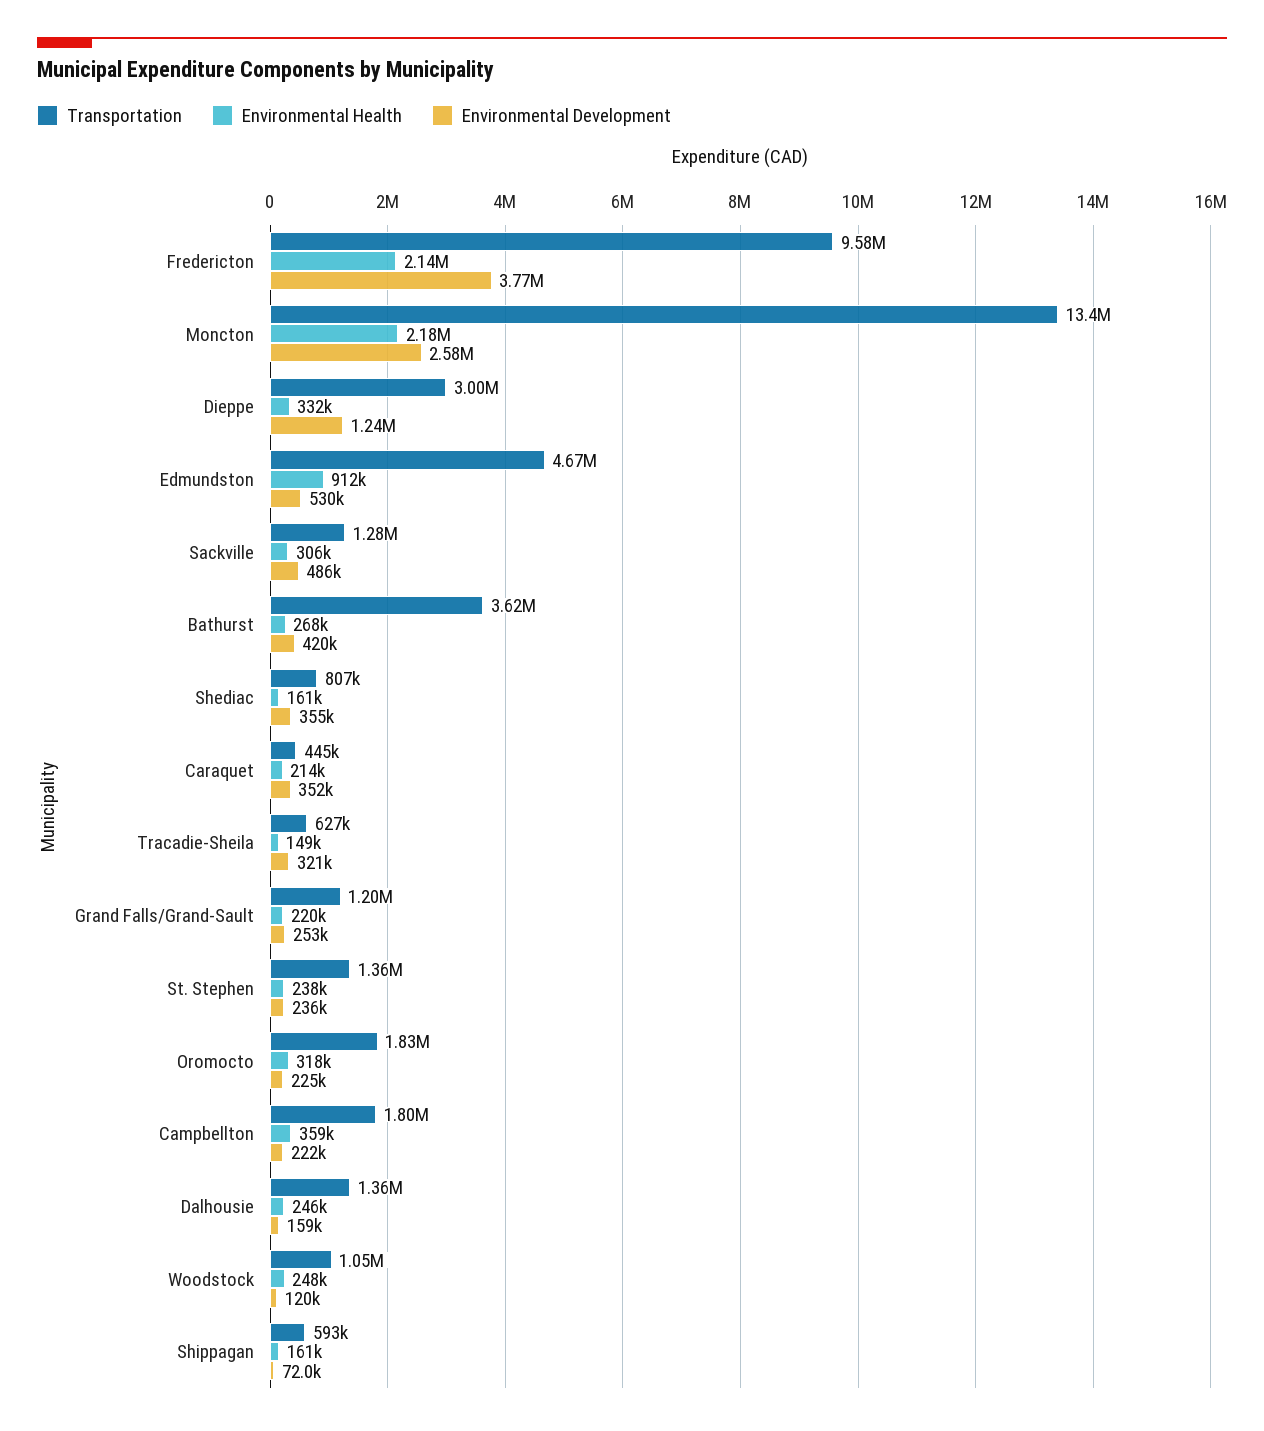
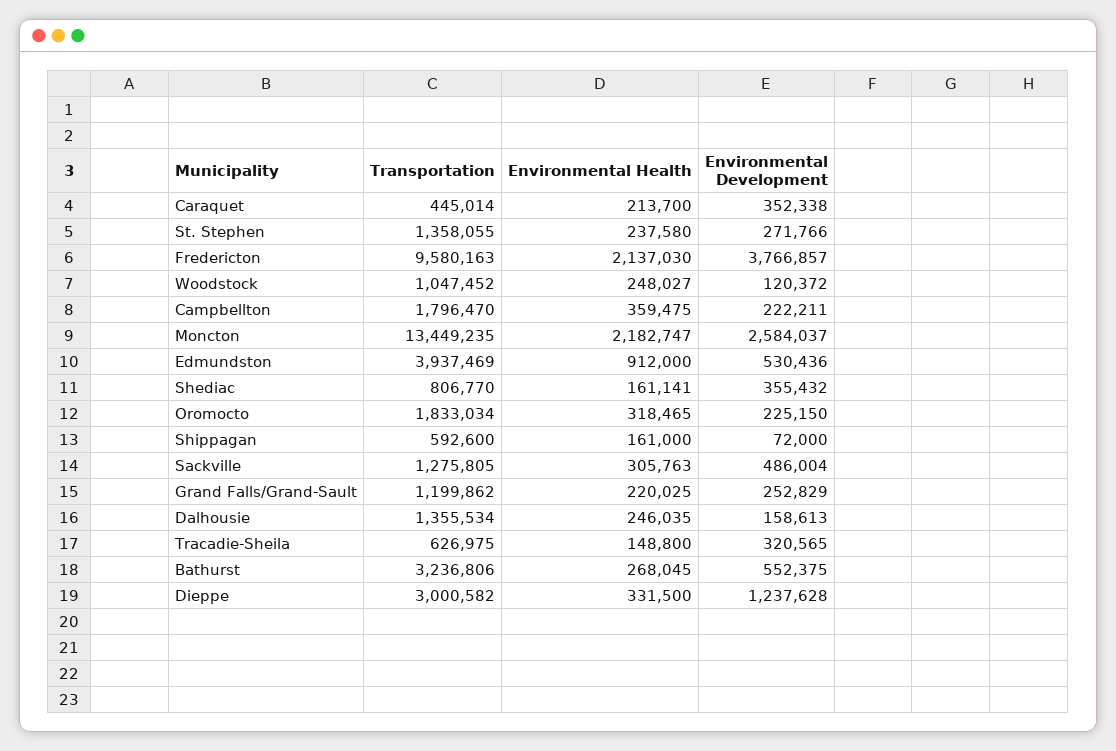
Transportation, Edmundston: 4670000 -> 3937469
Transportation, Bathurst: 3620000 -> 3236806
Environmental Development, Bathurst: 420000 -> 552375
Environmental Development, St. Stephen: 236000 -> 271766

